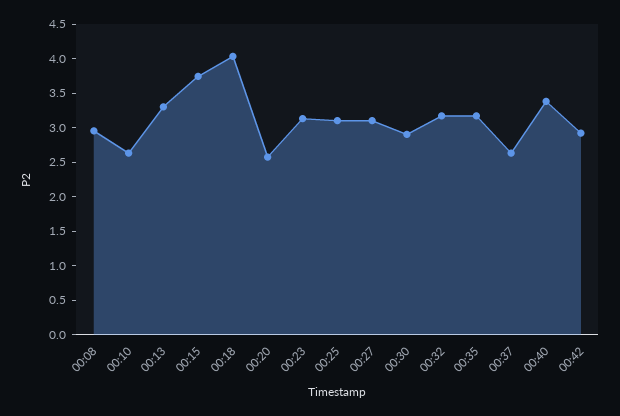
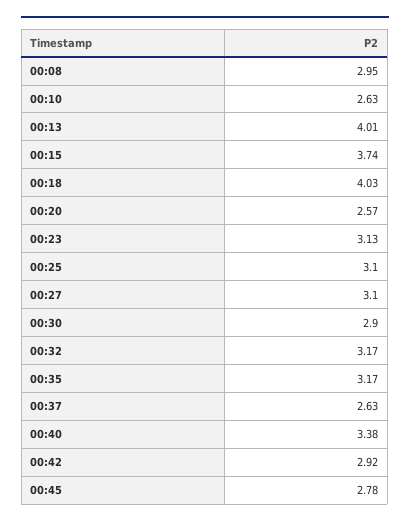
00:13: 3.25 -> 4.01
00:45: none -> 2.78

